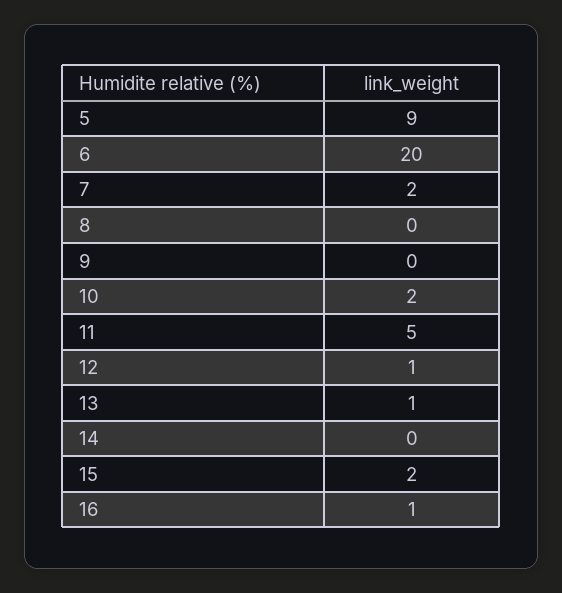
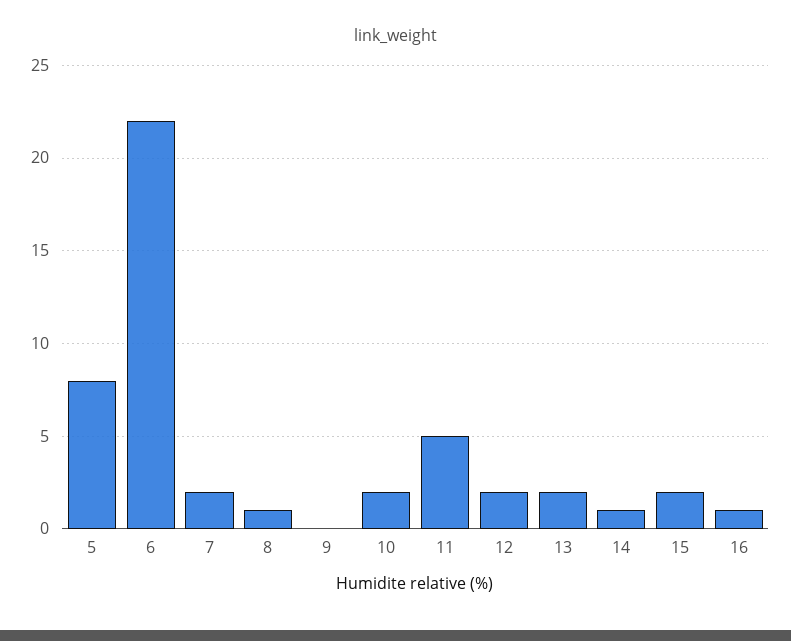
5: 9 -> 8
6: 20 -> 22
8: 0 -> 1
12: 1 -> 2
13: 1 -> 2
14: 0 -> 1

